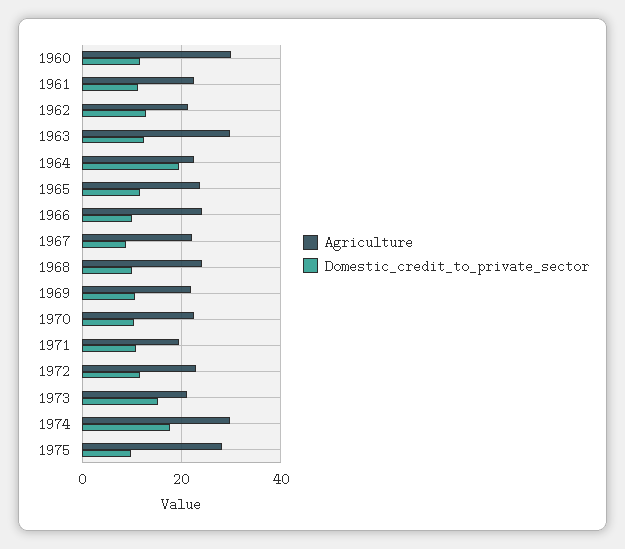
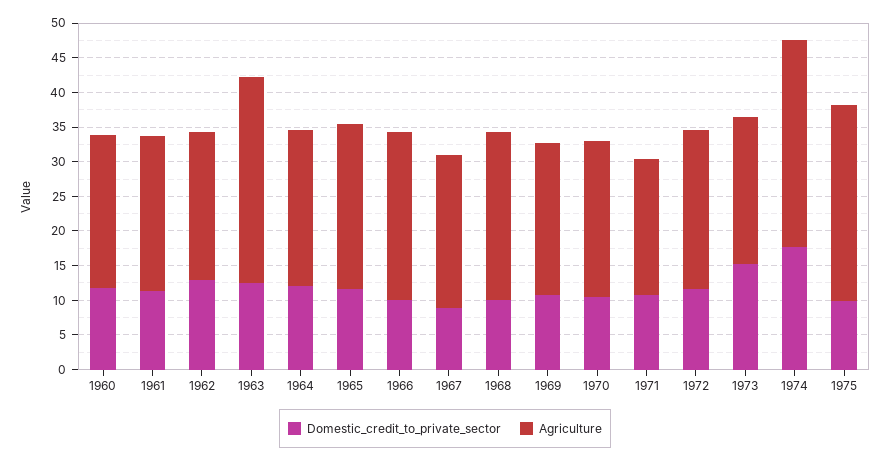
Agriculture, 1960: 30 -> 22.5
Domestic_credit_to_private_sector, 1964: 20 -> 12.5

